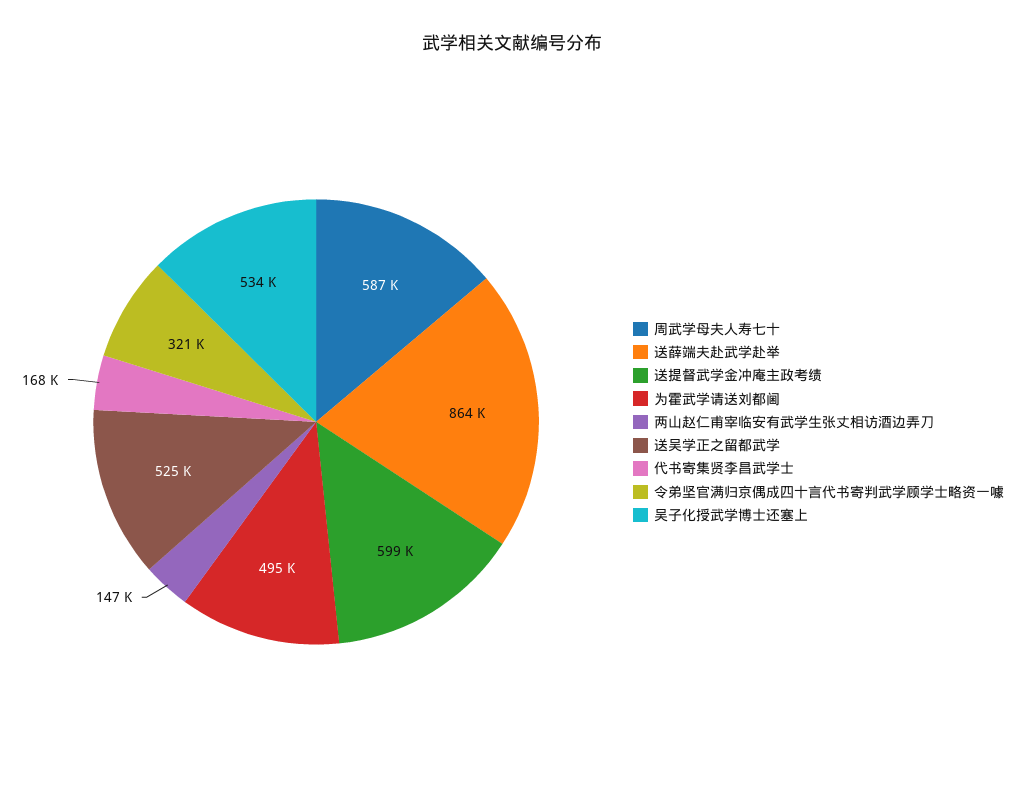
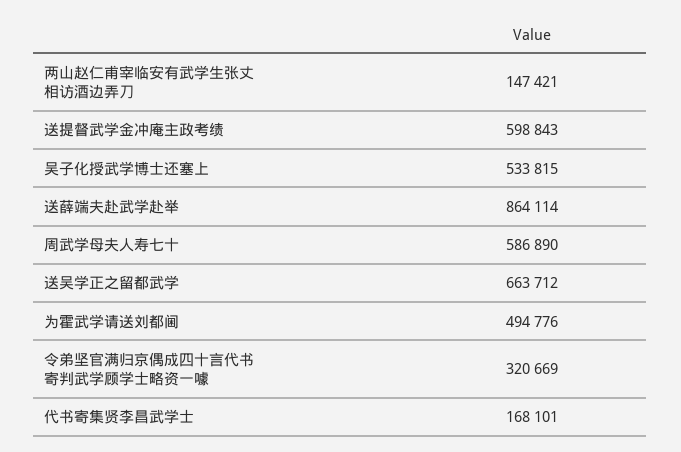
送吴学正之留都武学: 525000 -> 663712

